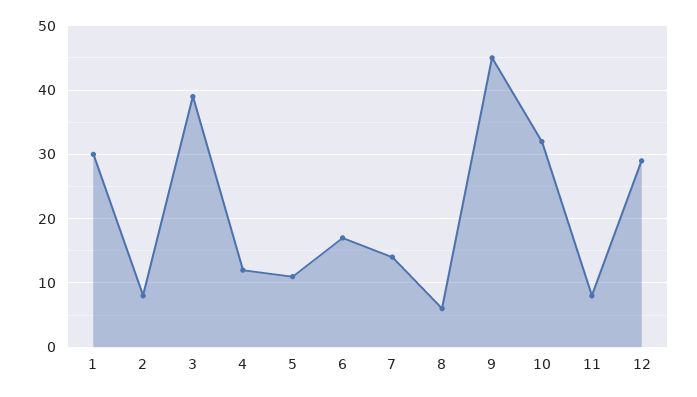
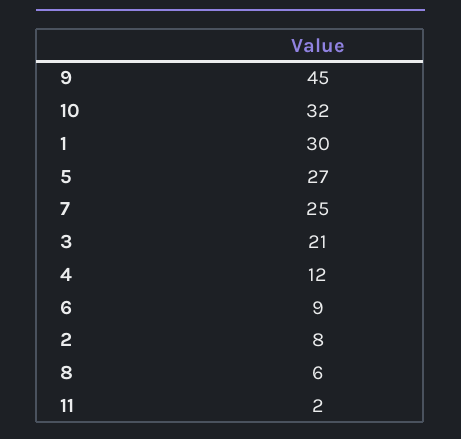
3: 39 -> 21
5: 11 -> 27
6: 17 -> 9
7: 14 -> 25
11: 8 -> 2
12: 29 -> none

